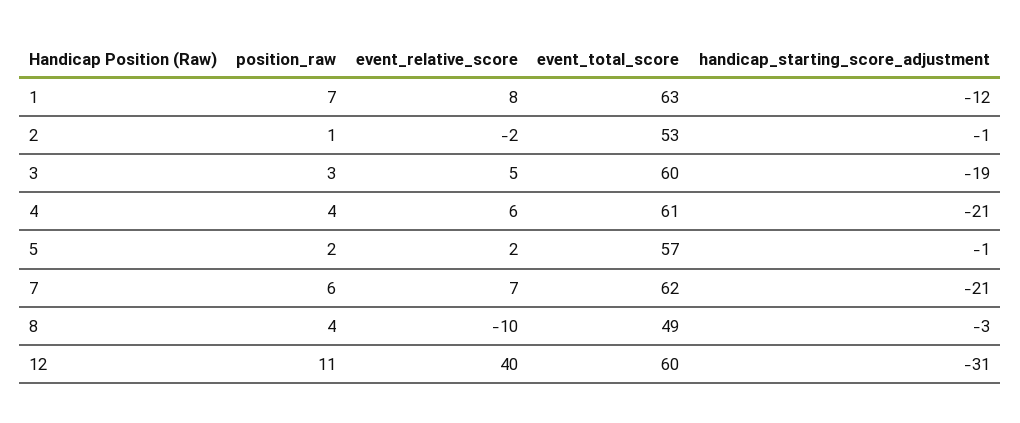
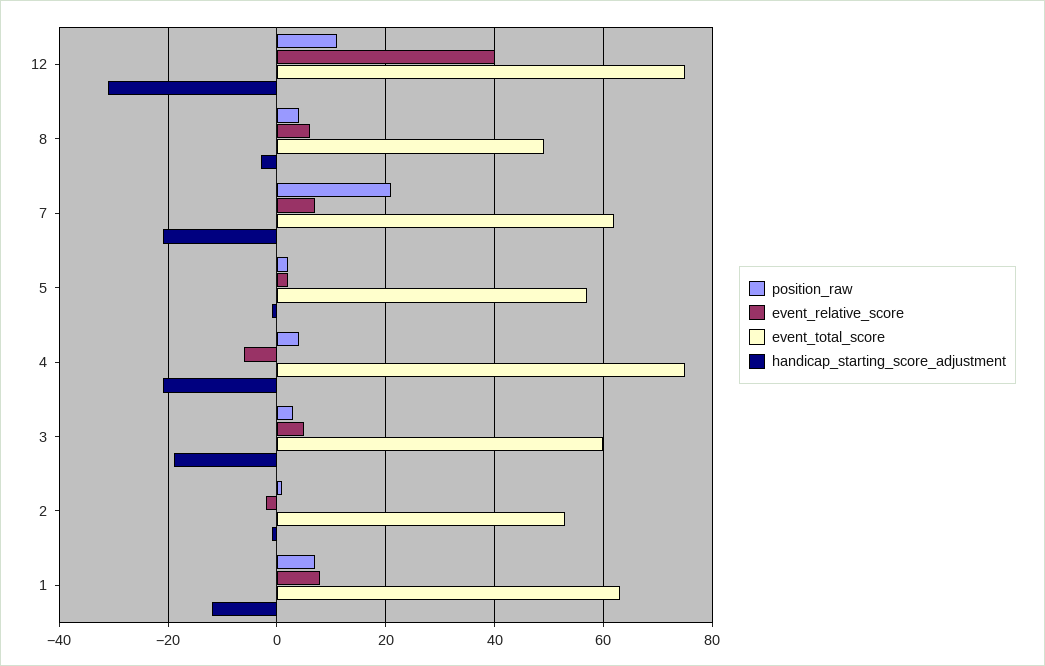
event_relative_score, 4: 6 -> -5
event_total_score, 4: 61 -> 75
position_raw, 7: 6 -> 20
event_relative_score, 8: -10 -> 5
event_total_score, 12: 60 -> 75

